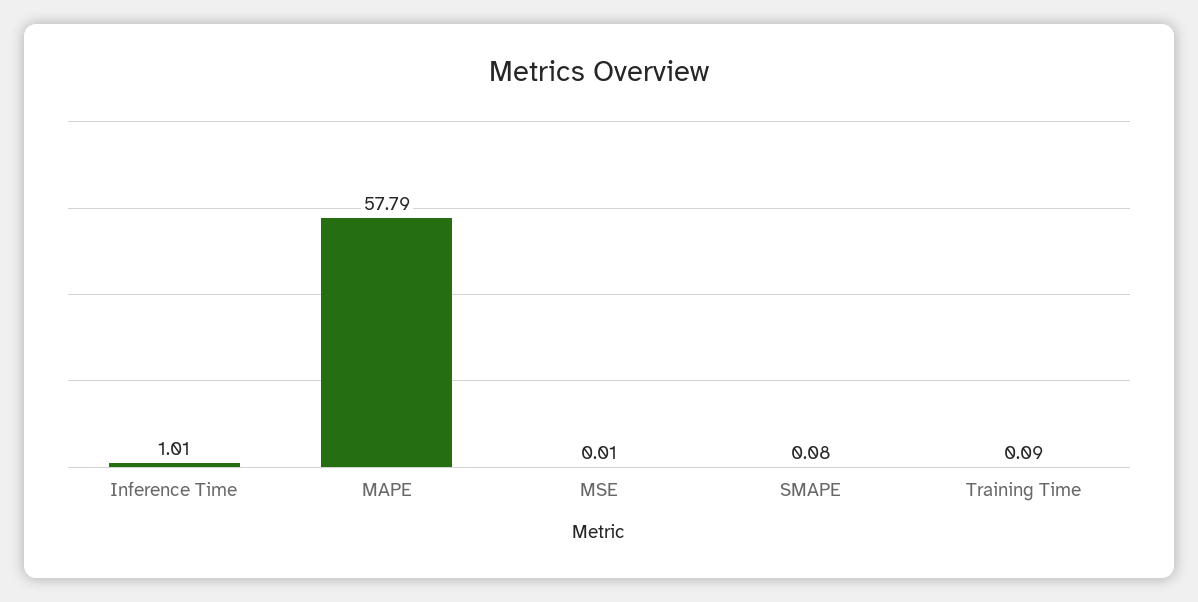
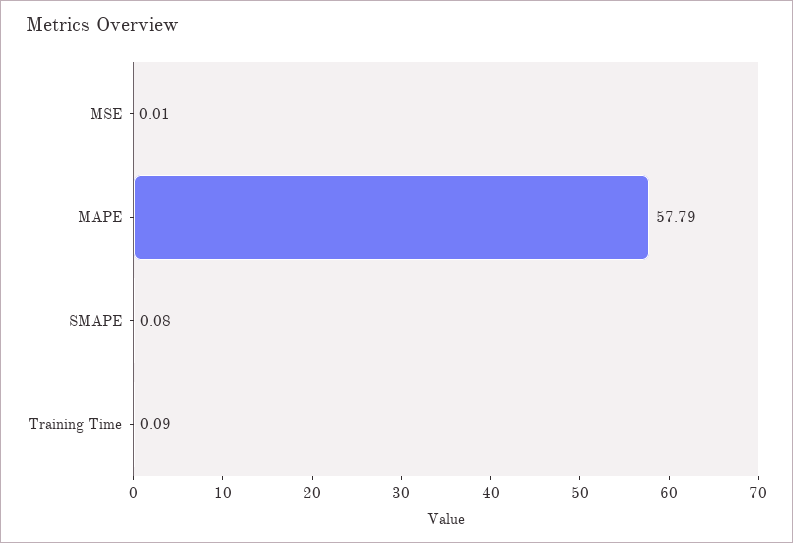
Inference Time: 1.01 -> none

